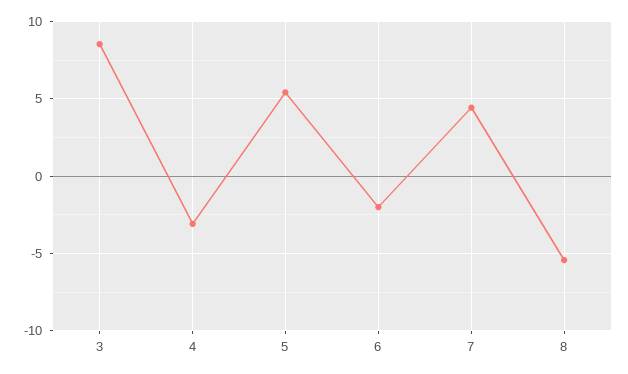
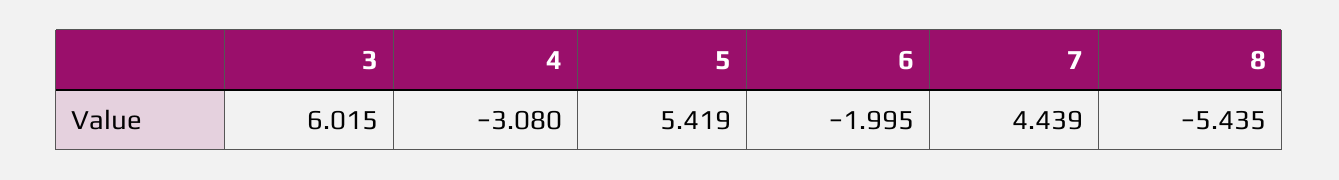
3: 8.5 -> 6.015

